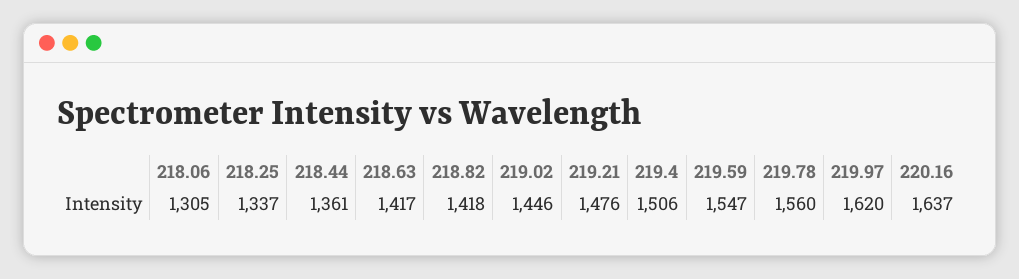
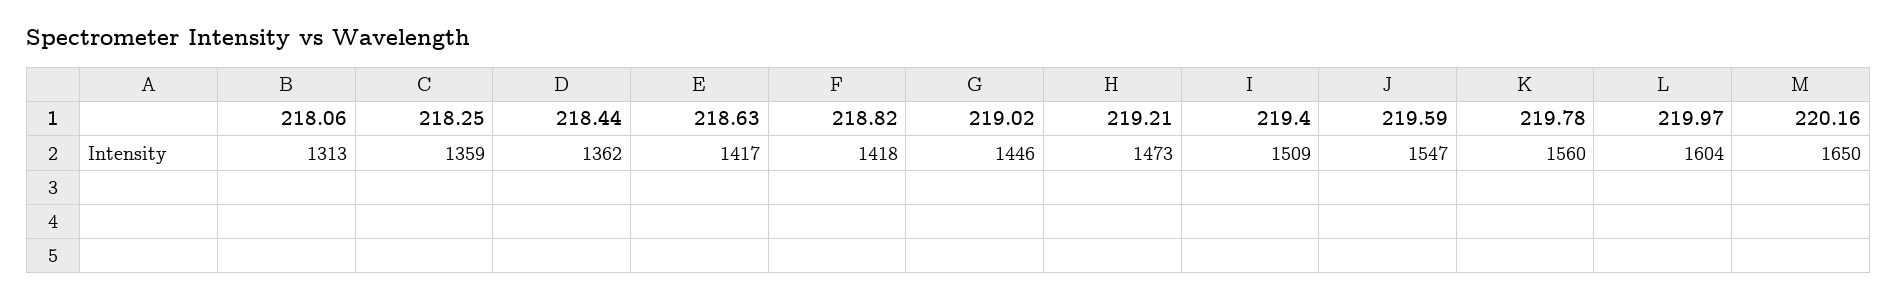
218.06: 1305 -> 1313
218.25: 1337 -> 1359
218.44: 1361 -> 1362
219.21: 1476 -> 1473
219.4: 1506 -> 1509
219.97: 1620 -> 1604
220.16: 1637 -> 1650

